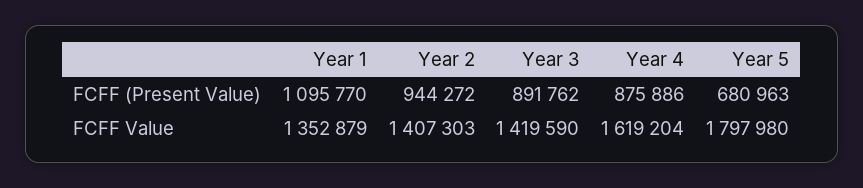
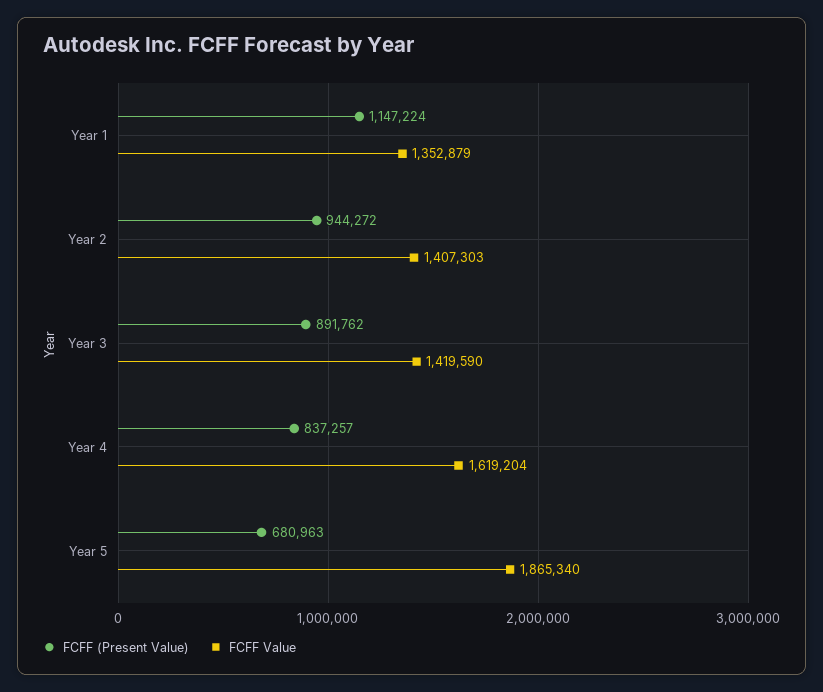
FCFF (Present Value), Year 1: 1095770 -> 1147224
FCFF (Present Value), Year 4: 875886 -> 837257
FCFF Value, Year 5: 1797980 -> 1865340

